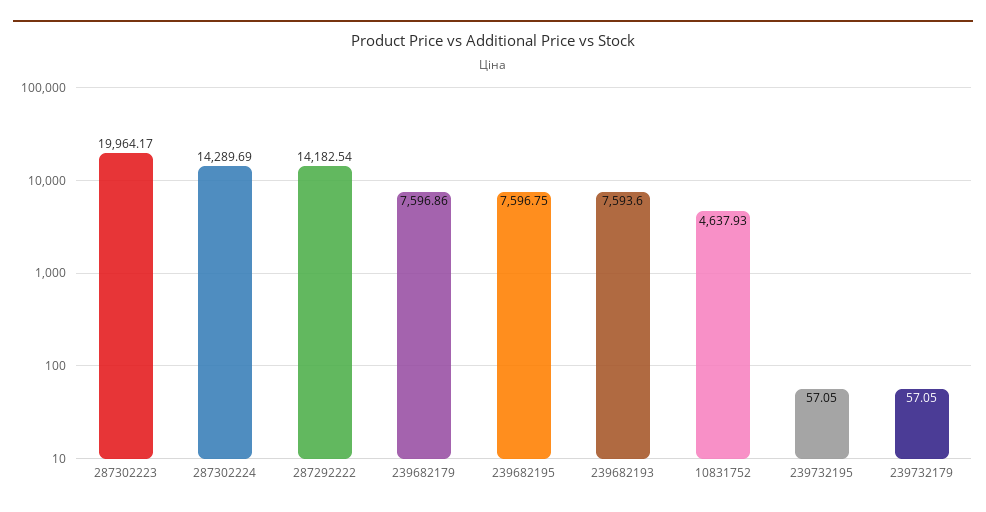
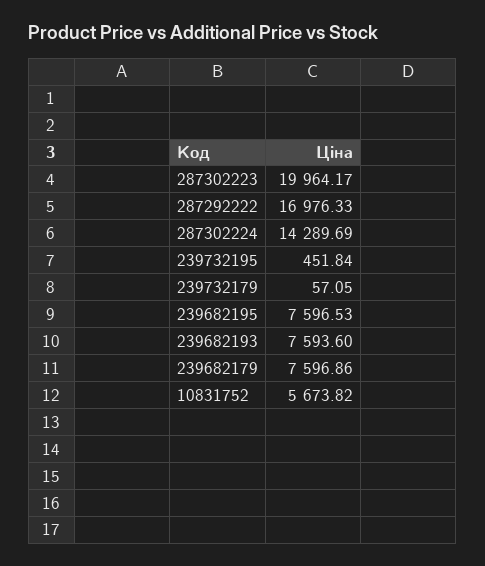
287292222: 14182.54 -> 16976.33
239682195: 7596.75 -> 7596.53
10831752: 4637.93 -> 5673.82
239732195: 57.05 -> 451.84

